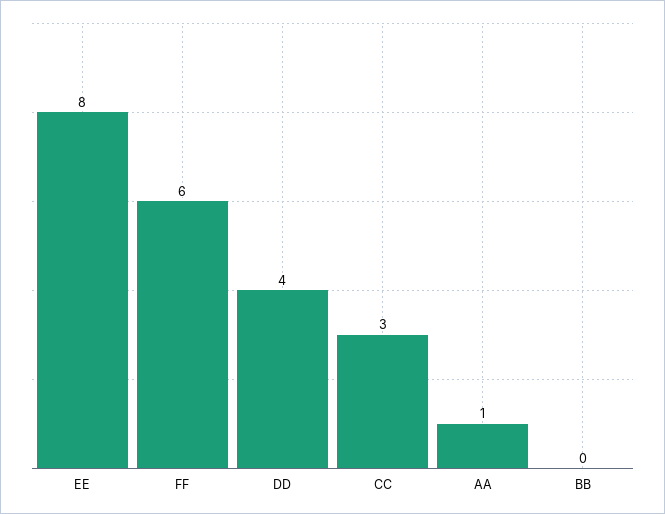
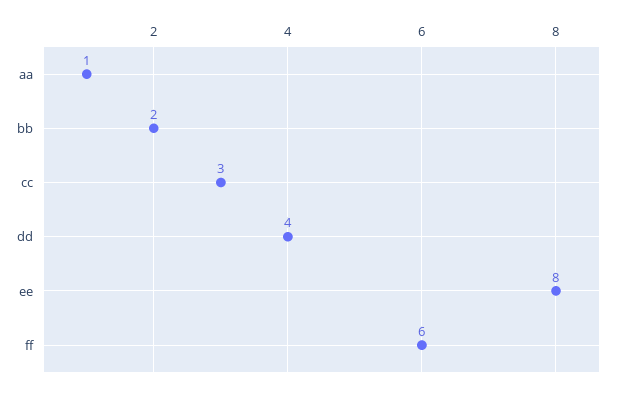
BB: 0 -> 2

